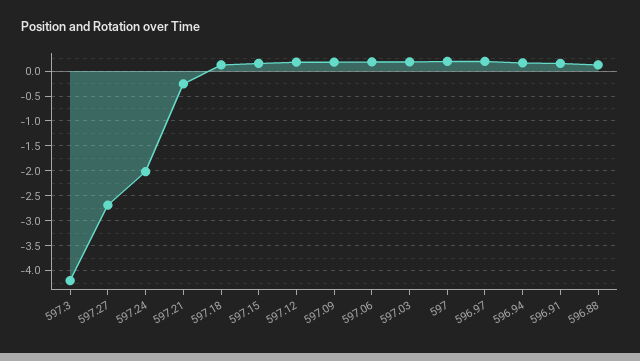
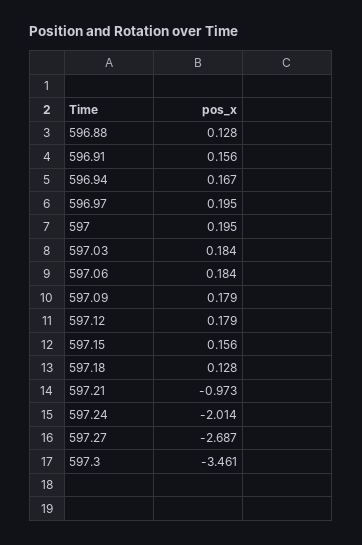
597.3: -4.25 -> -3.461
597.21: -0.25 -> -0.973

